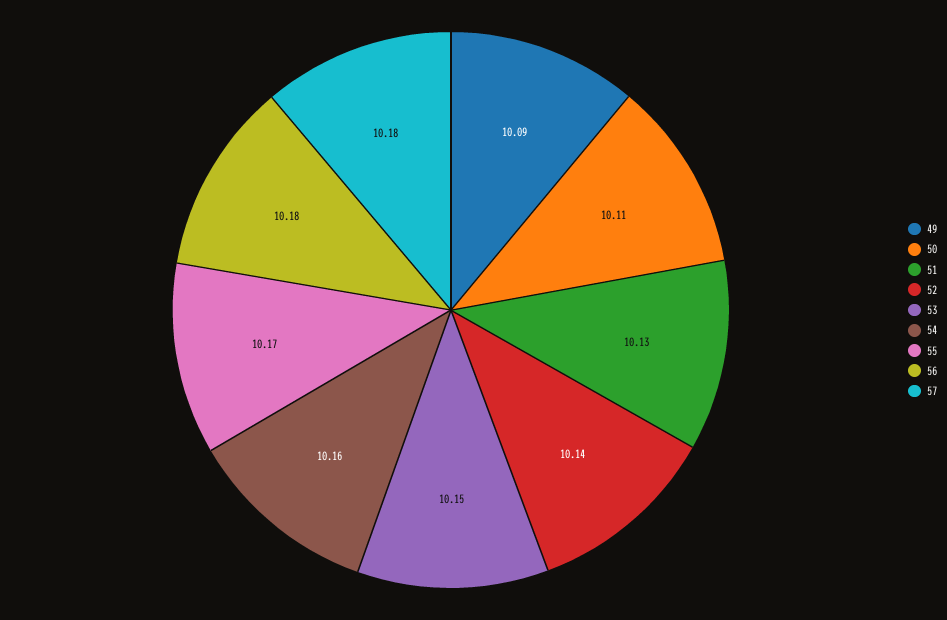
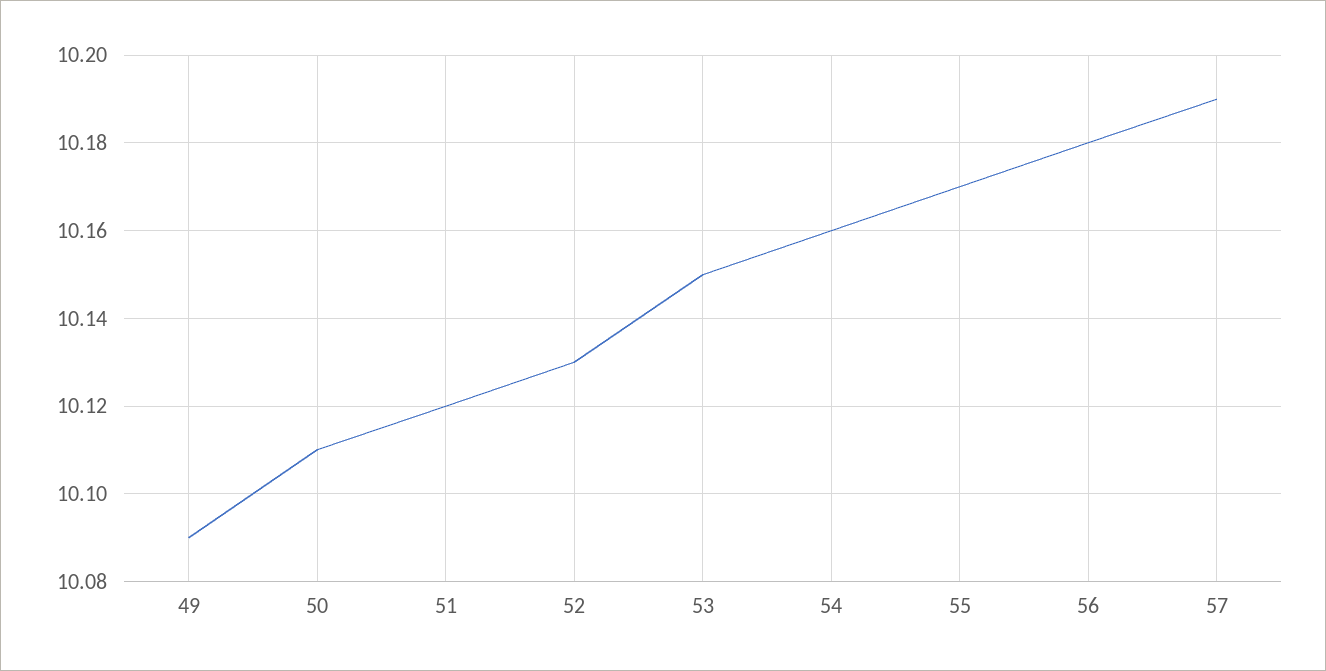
51: 10.13 -> 10.12
52: 10.14 -> 10.13
57: 10.18 -> 10.19

